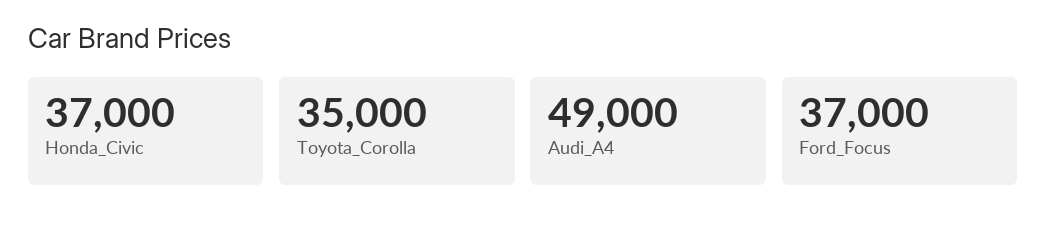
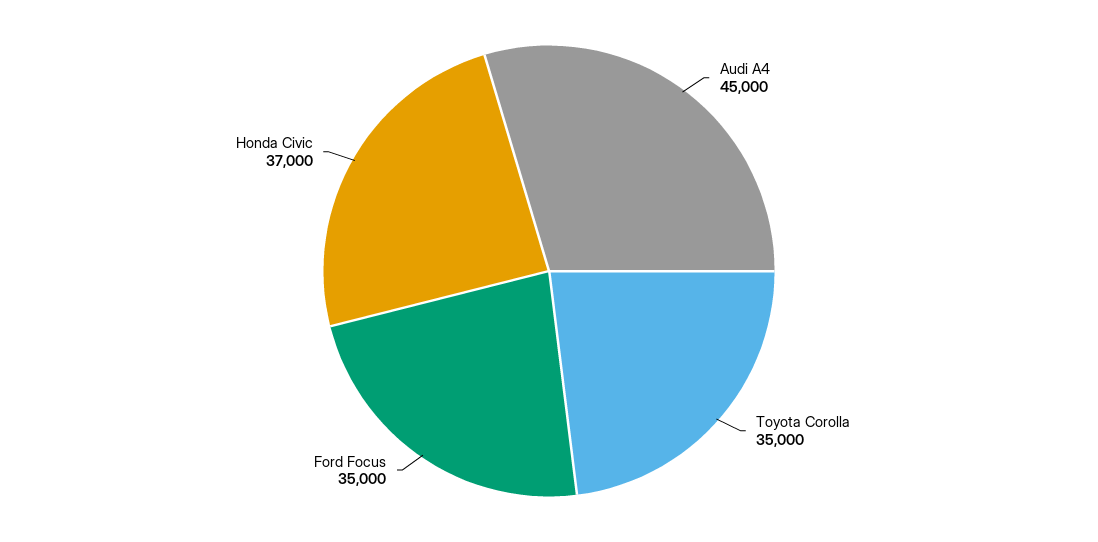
Audi_A4: 49000 -> 45000
Ford_Focus: 37000 -> 35000

